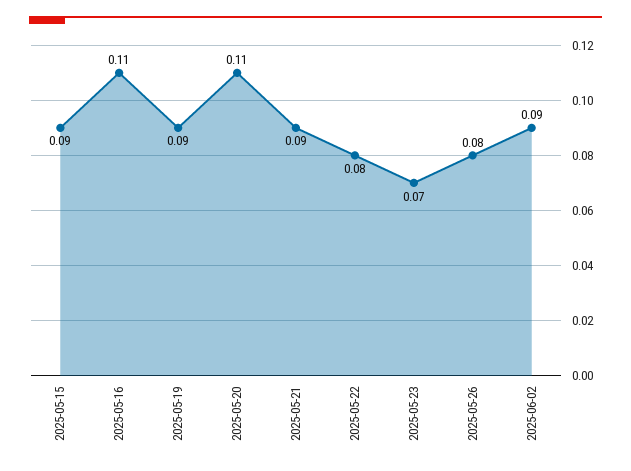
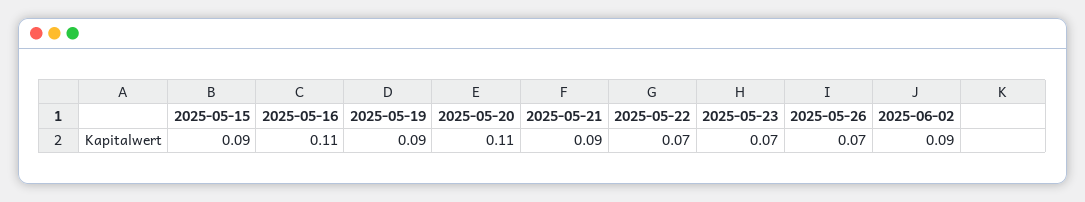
2025-05-22: 0.08 -> 0.07
2025-05-26: 0.08 -> 0.07

